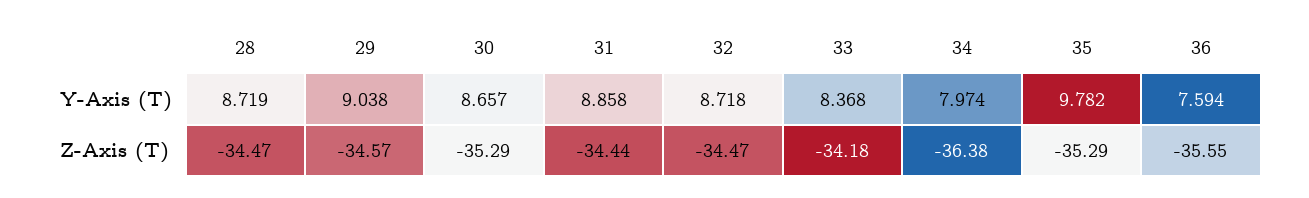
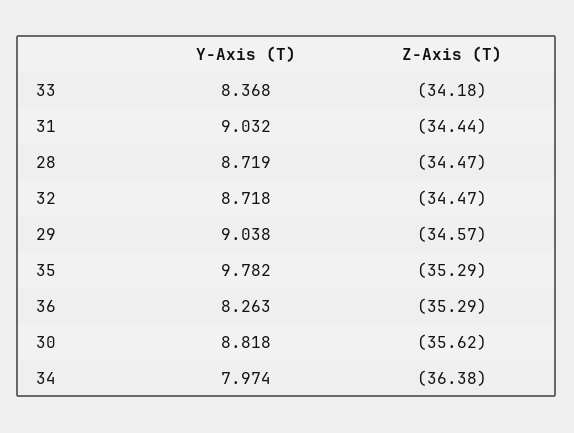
30, Y-Axis (T): 8.657 -> 8.818
31, Y-Axis (T): 8.858 -> 9.032
36, Y-Axis (T): 7.594 -> 8.263
30, Z-Axis (T): -35.29 -> -35.62
36, Z-Axis (T): -35.55 -> -35.29

